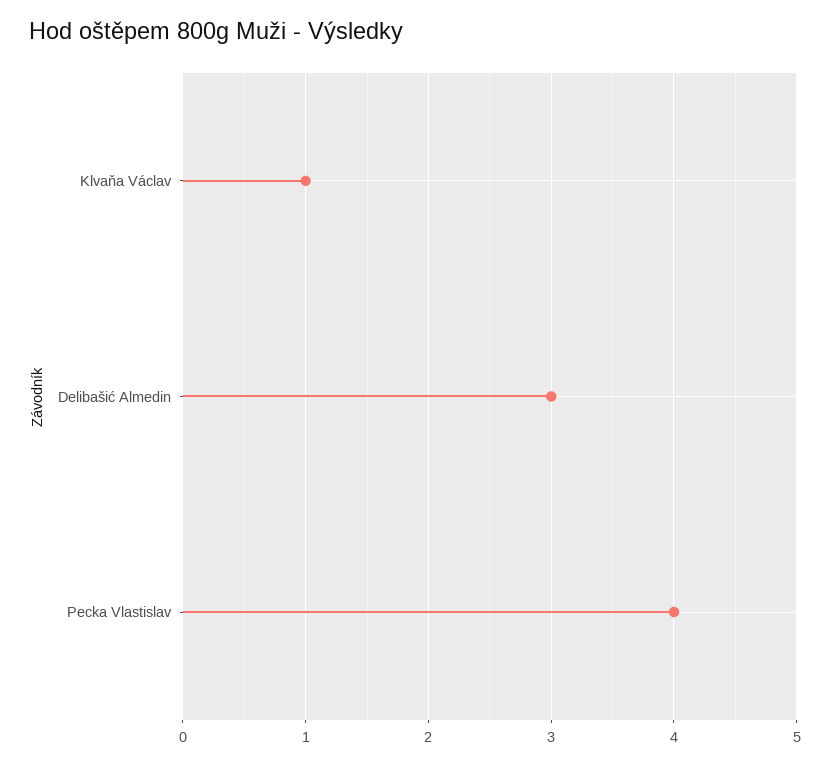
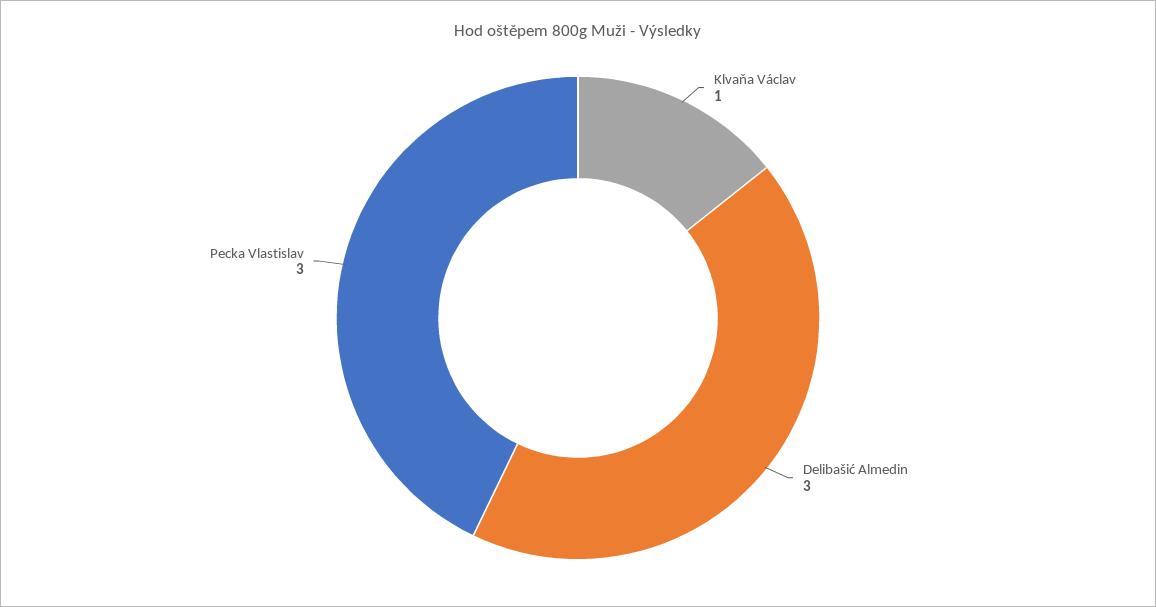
Pecka Vlastislav: 4 -> 3

